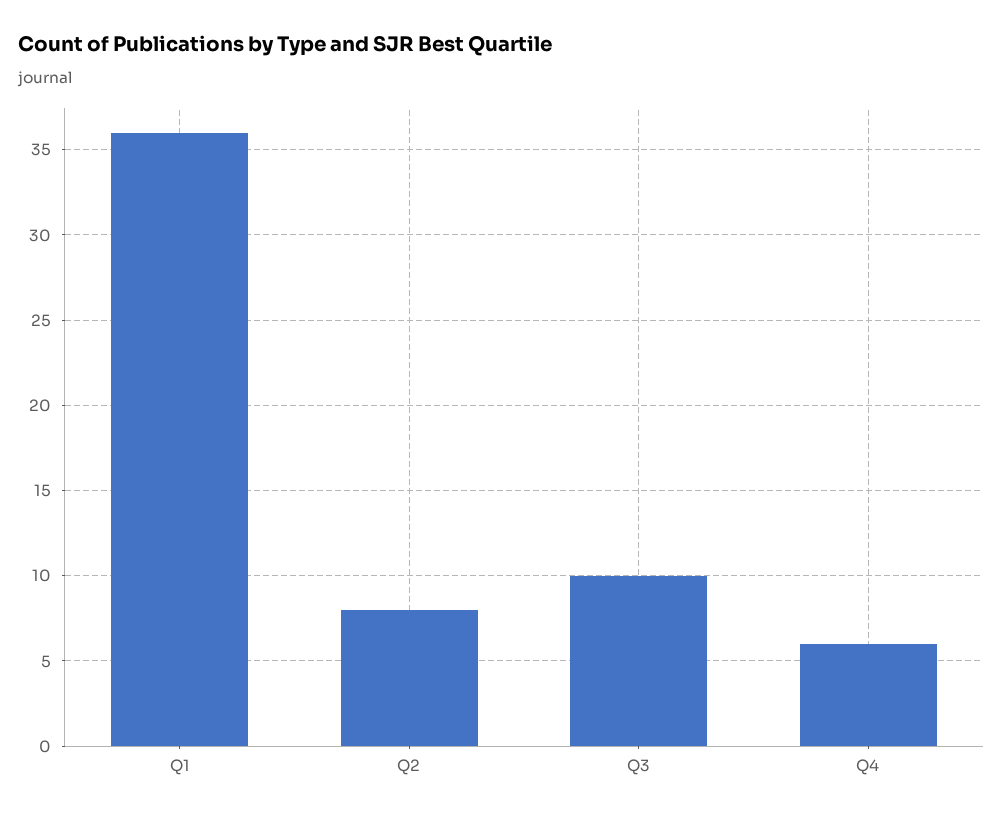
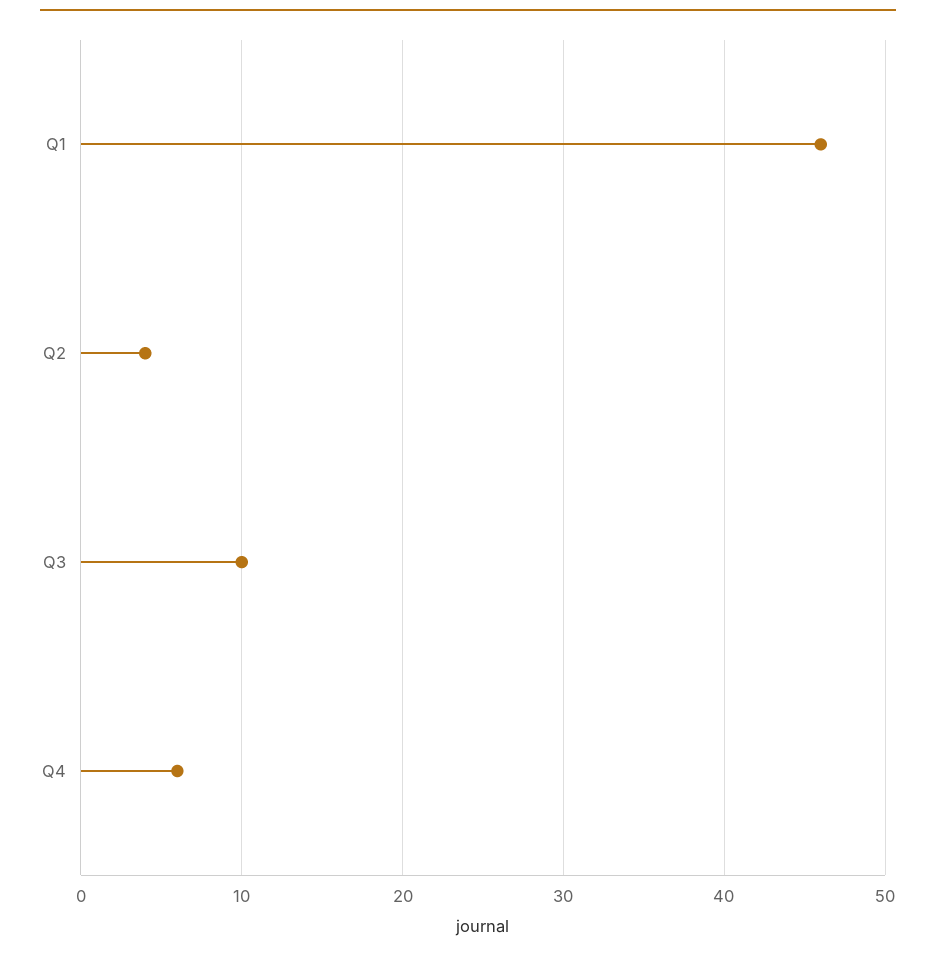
Q1: 36 -> 46
Q2: 8 -> 4

